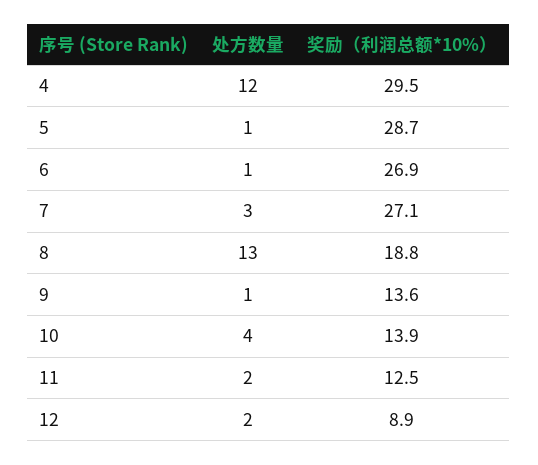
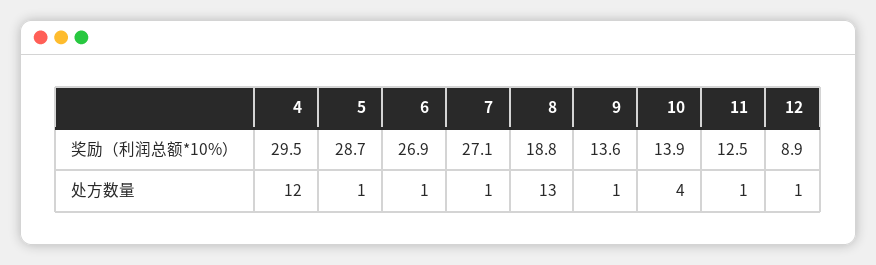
处方数量, 7: 3 -> 1
处方数量, 11: 2 -> 1
处方数量, 12: 2 -> 1

